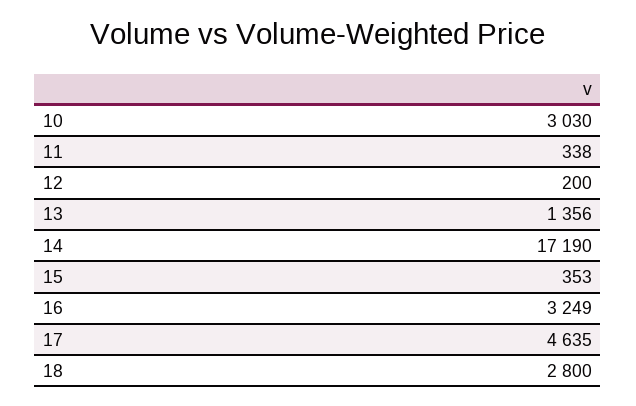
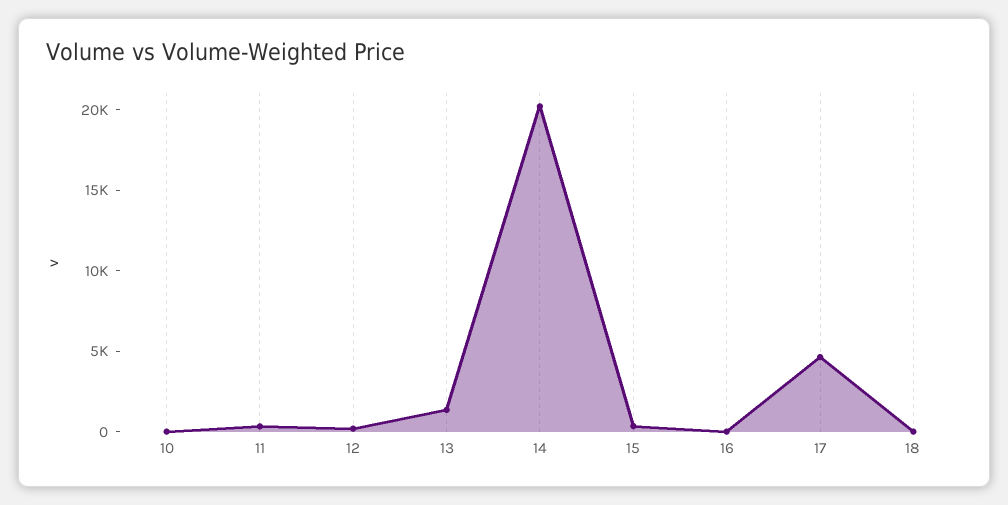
10: 3030 -> 0
14: 17190 -> 20000
16: 3249 -> 0
18: 2800 -> 0

